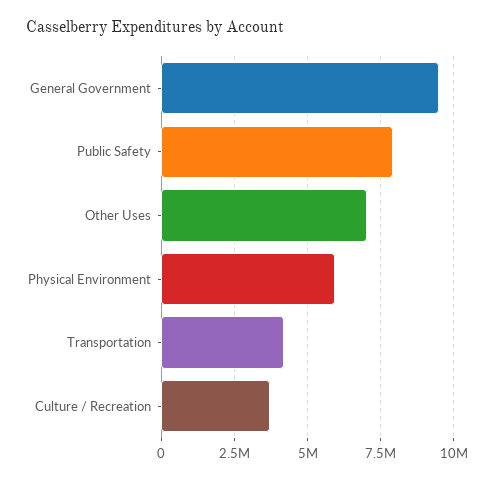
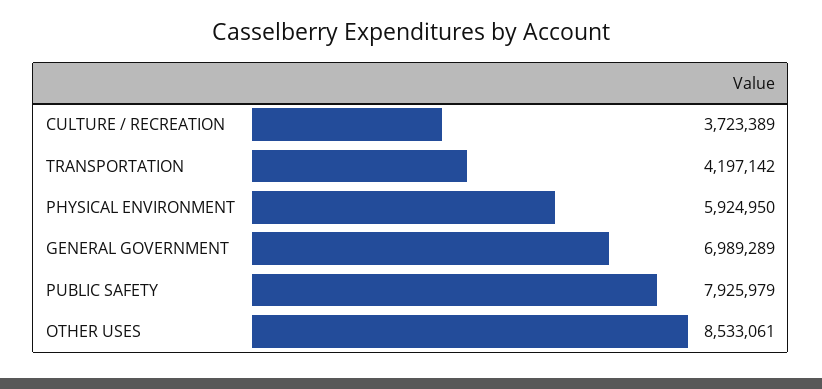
General Government: 9500000 -> 6989289
Other Uses: 7000000 -> 8533061

